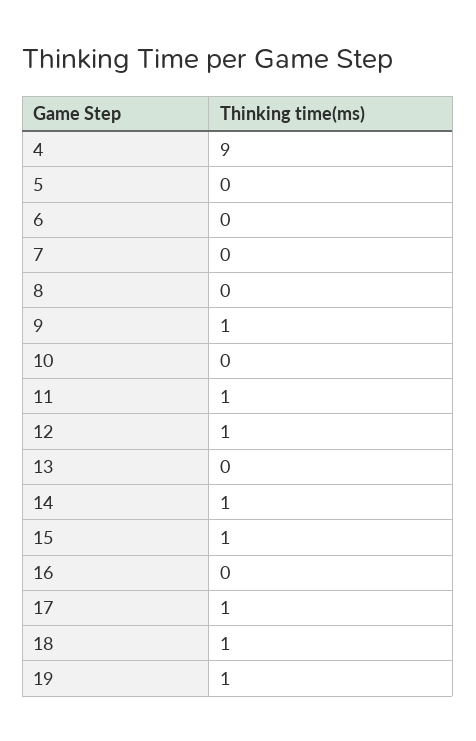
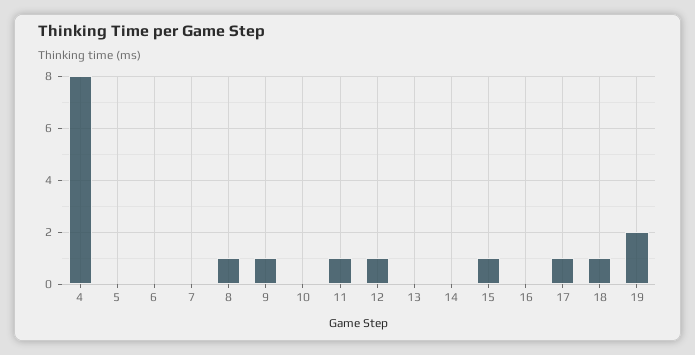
4: 9 -> 8
8: 0 -> 1
14: 1 -> 0
19: 1 -> 2

